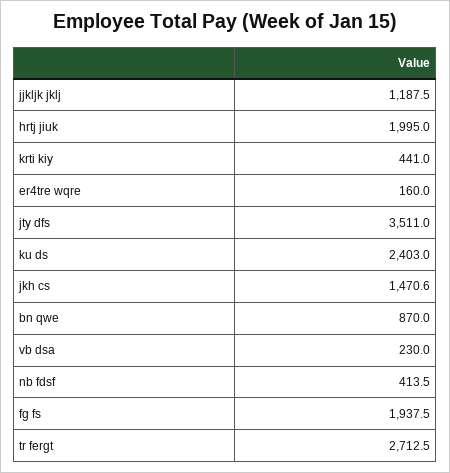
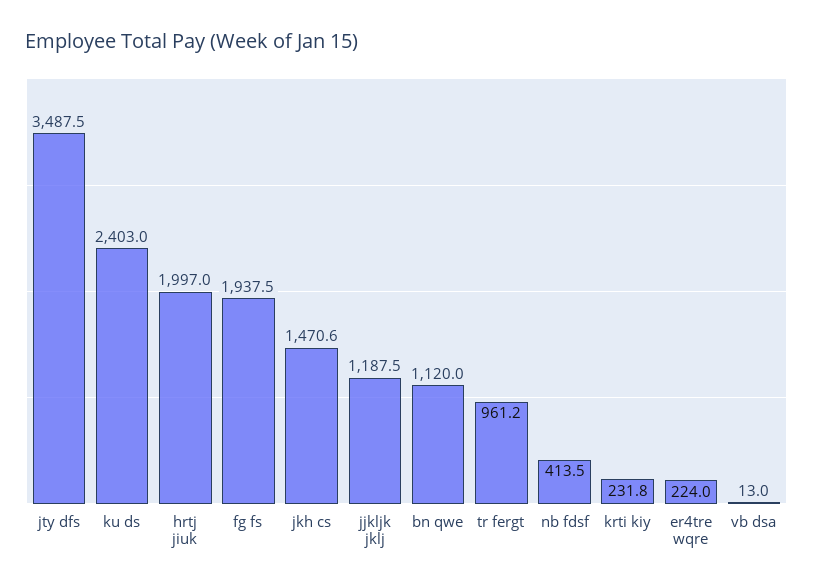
hrtj jiuk: 1995 -> 1997
krti kiy: 441 -> 231.8
er4tre wqre: 160 -> 224
jty dfs: 3511 -> 3487.5
bn qwe: 870 -> 1120
vb dsa: 230 -> 13
tr fergt: 2712.5 -> 961.2

